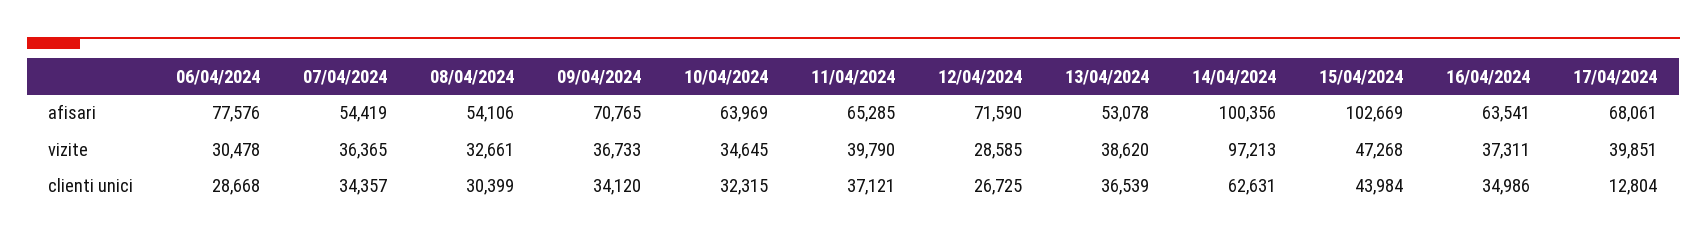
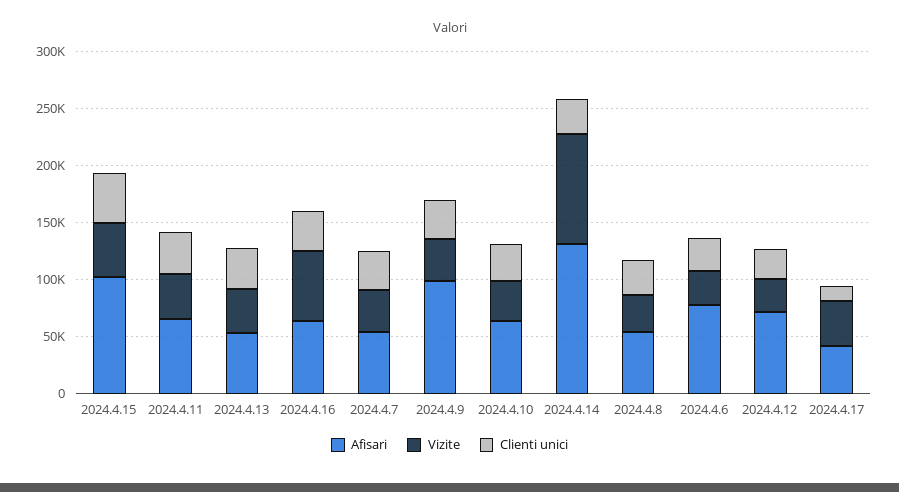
afisari, 09/04/2024: 70765 -> 100000
afisari, 14/04/2024: 100356 -> 130000
afisari, 17/04/2024: 68061 -> 40000
vizite, 16/04/2024: 37311 -> 60000
clienti unici, 14/04/2024: 62631 -> 30000

